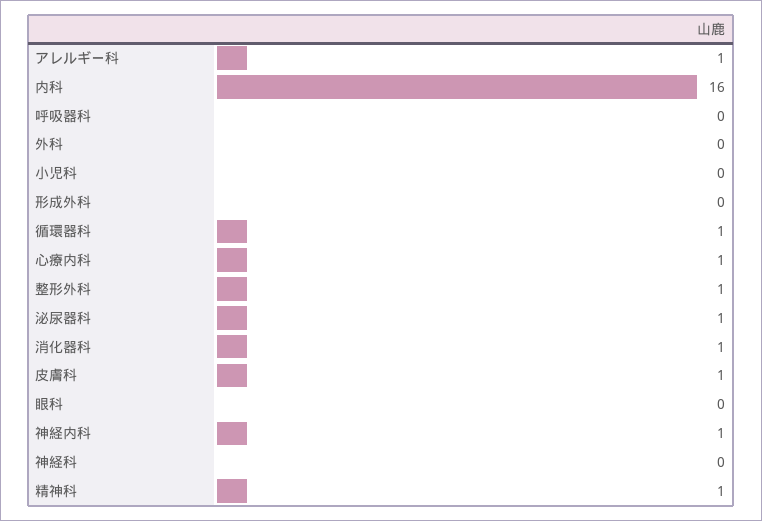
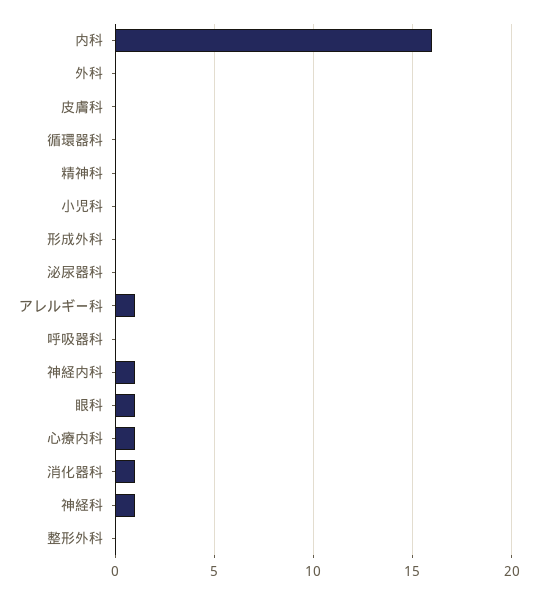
循環器科: 1 -> 0
整形外科: 1 -> 0
泌尿器科: 1 -> 0
皮膚科: 1 -> 0
眼科: 0 -> 1
神経科: 0 -> 1
精神科: 1 -> 0

